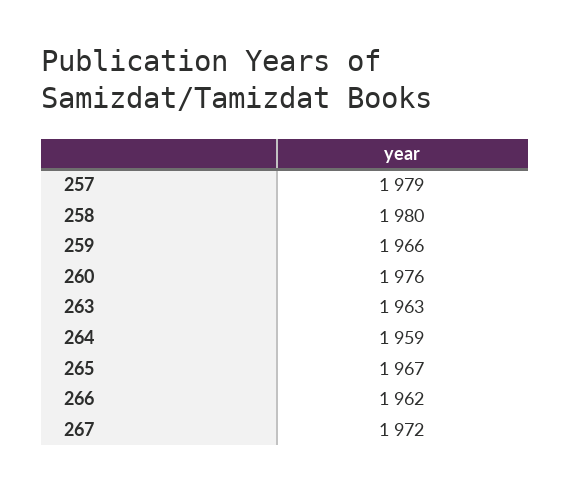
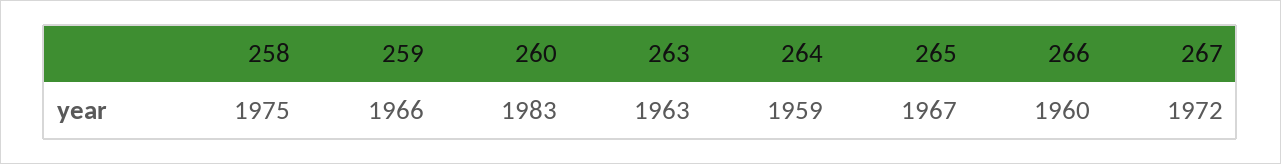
257: 1979 -> none
258: 1980 -> 1975
260: 1976 -> 1983
266: 1962 -> 1960

